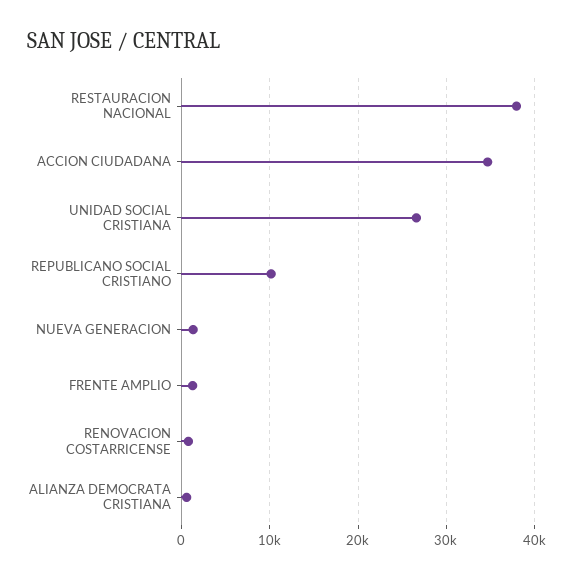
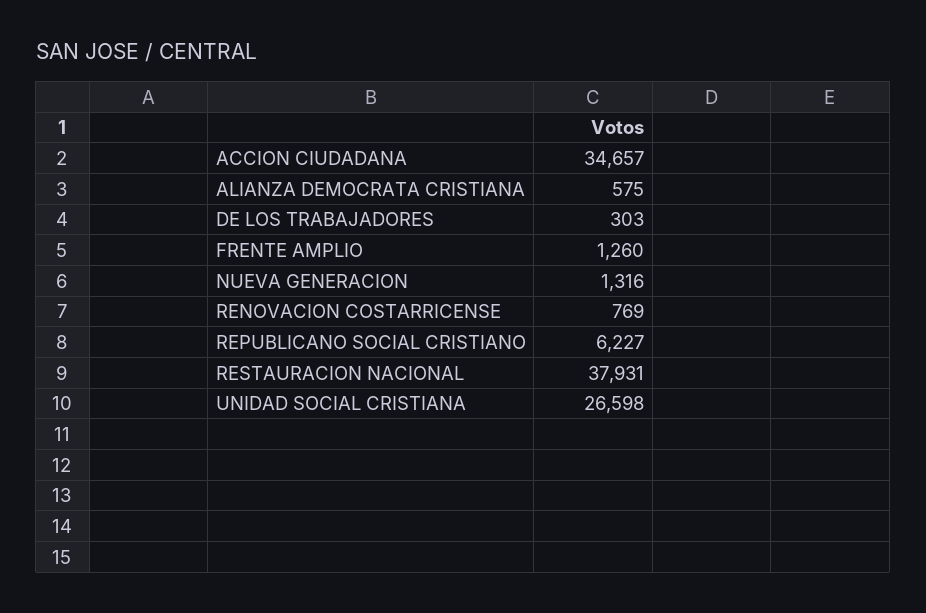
REPUBLICANO SOCIAL CRISTIANO: 10000 -> 6227
DE LOS TRABAJADORES: none -> 303

